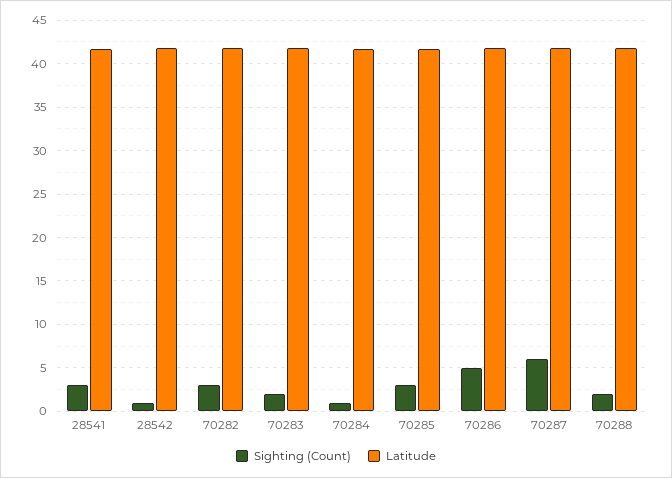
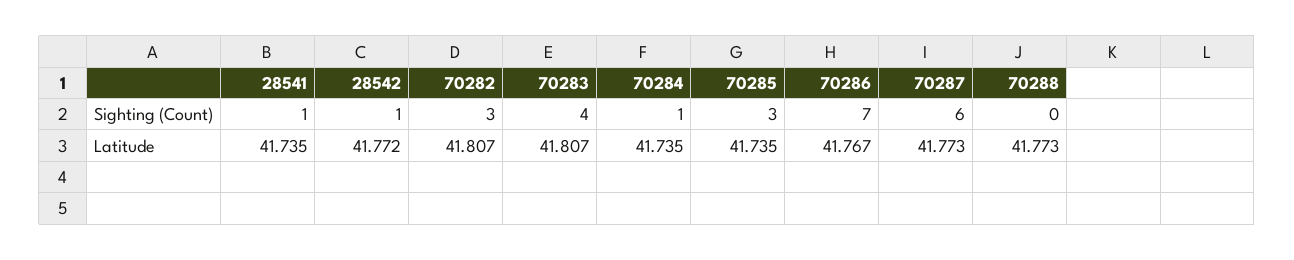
Sighting (Count), 28541: 3 -> 1
Sighting (Count), 70283: 2 -> 4
Sighting (Count), 70286: 5 -> 7
Sighting (Count), 70288: 2 -> 0

